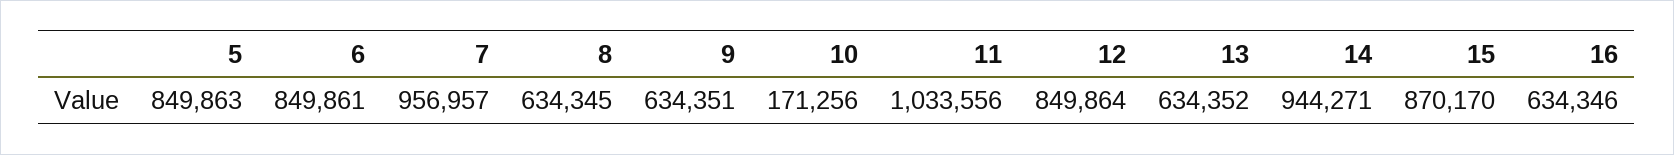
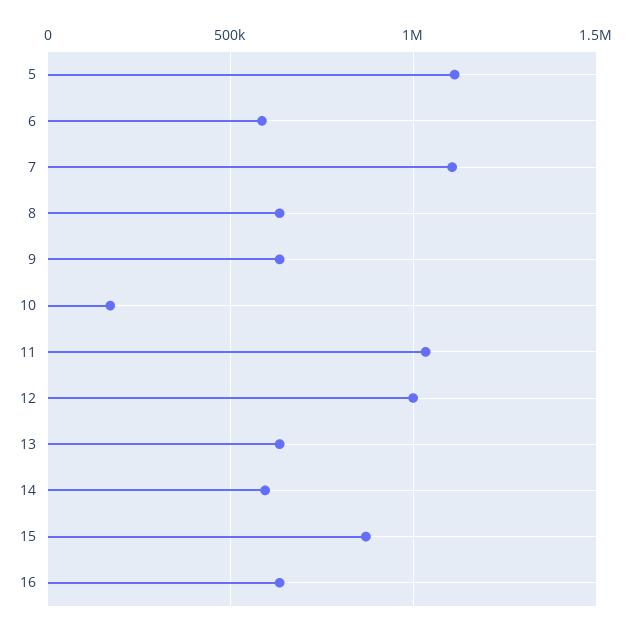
5: 849863 -> 1100000
6: 849861 -> 600000
7: 956957 -> 1100000
12: 849864 -> 1000000
14: 944271 -> 600000

